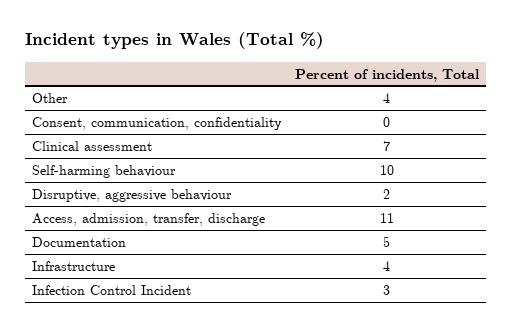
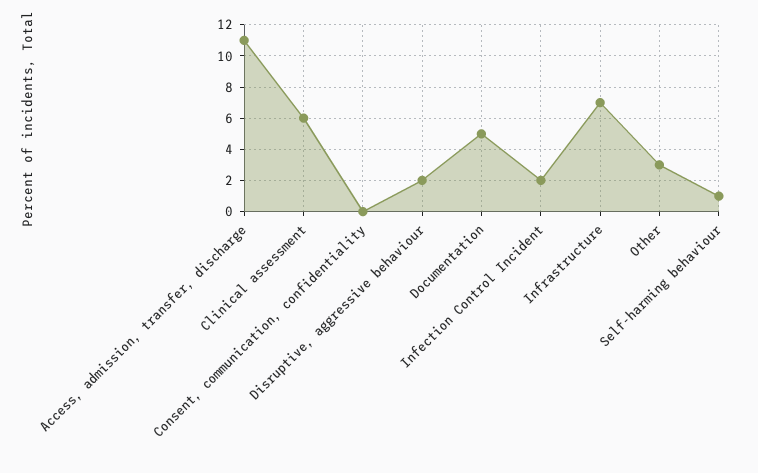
Other: 4 -> 3
Clinical assessment: 7 -> 6
Self-harming behaviour: 10 -> 1
Infrastructure: 4 -> 7
Infection Control Incident: 3 -> 2

